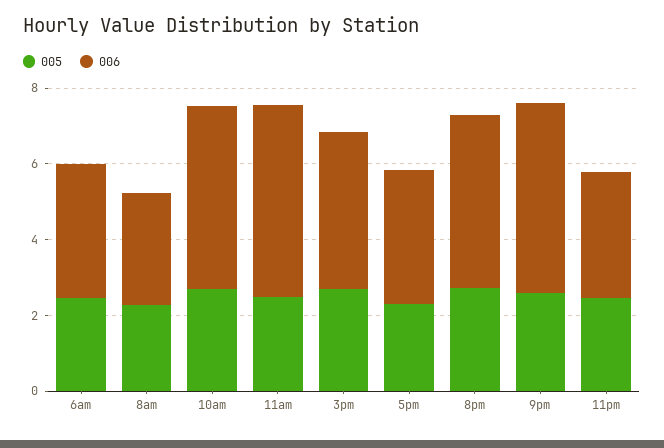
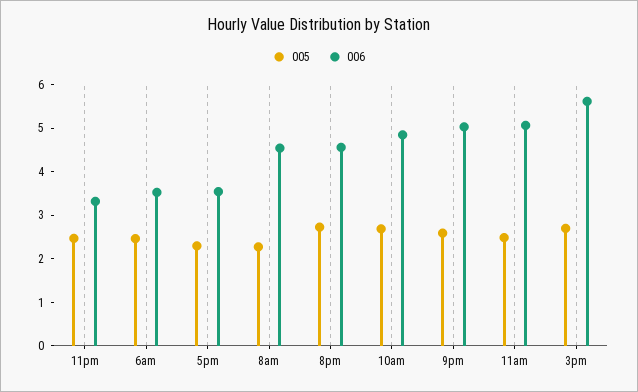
006, 8am: 3 -> 4.6
006, 3pm: 4 -> 5.6

